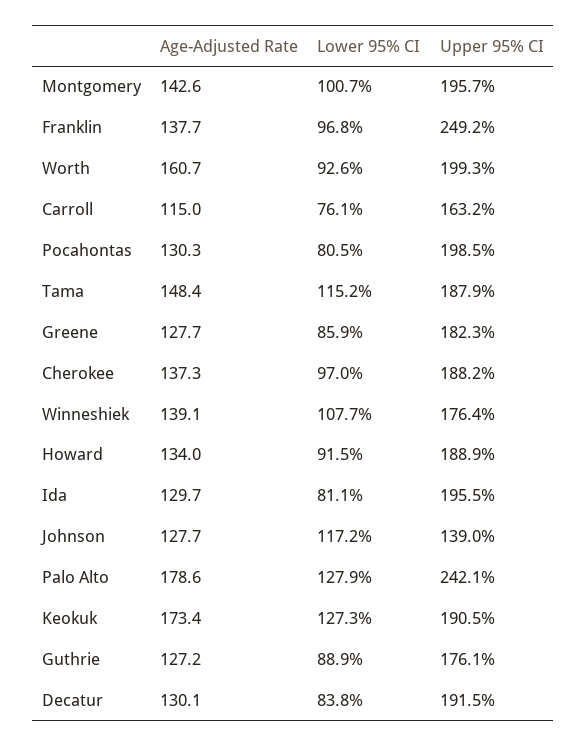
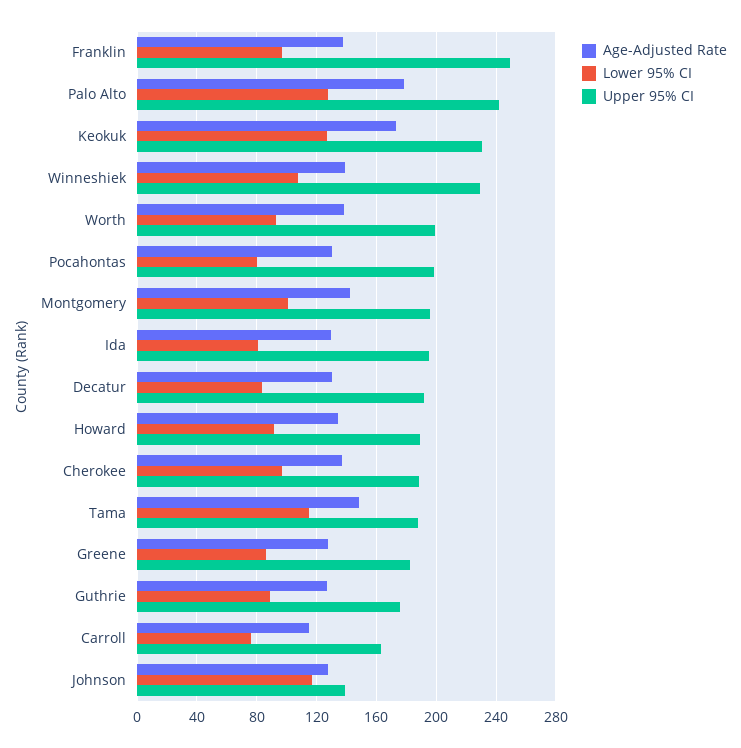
Age-Adjusted Rate, Worth: 160.7 -> 140
Upper 95% CI, Winneshiek: 176.4 -> 230
Upper 95% CI, Keokuk: 190.5 -> 230

